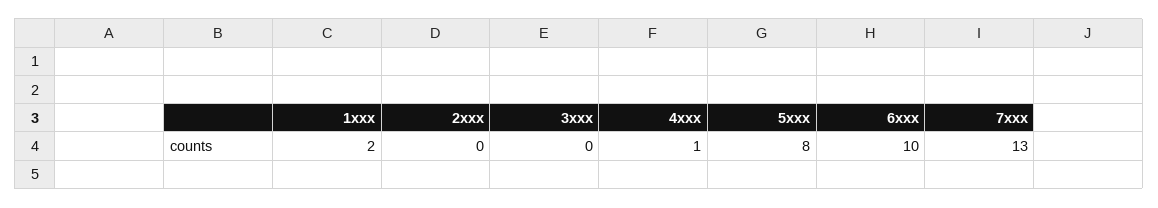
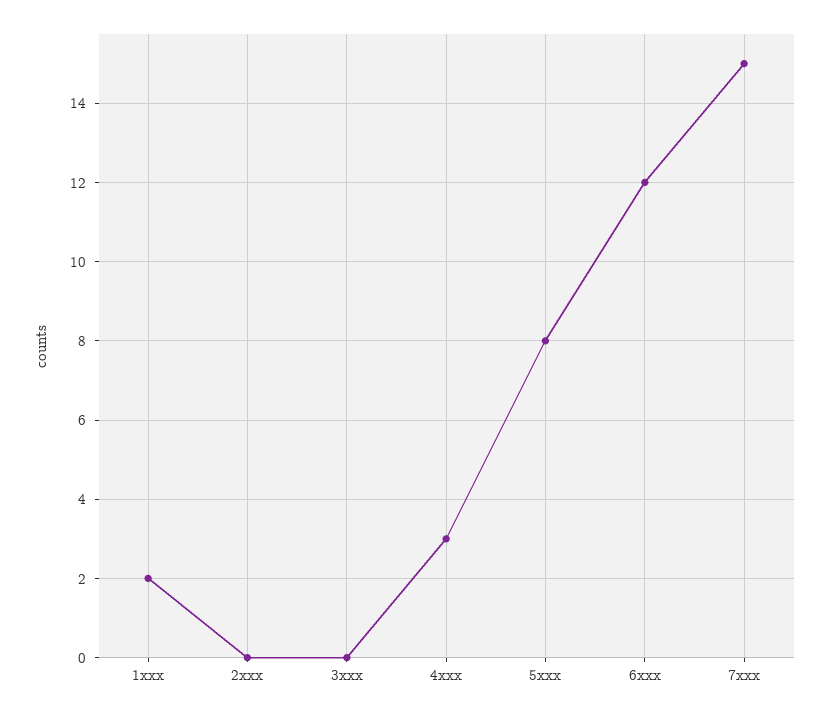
4xxx: 1 -> 3
6xxx: 10 -> 12
7xxx: 13 -> 15

